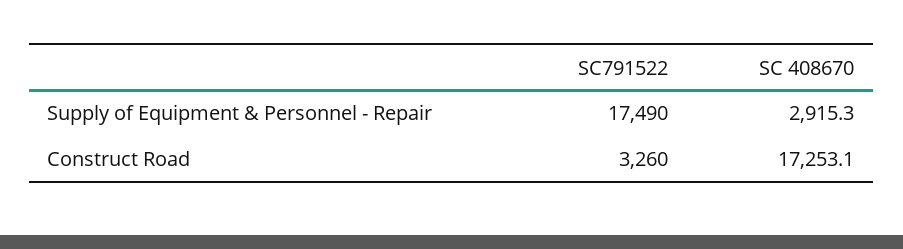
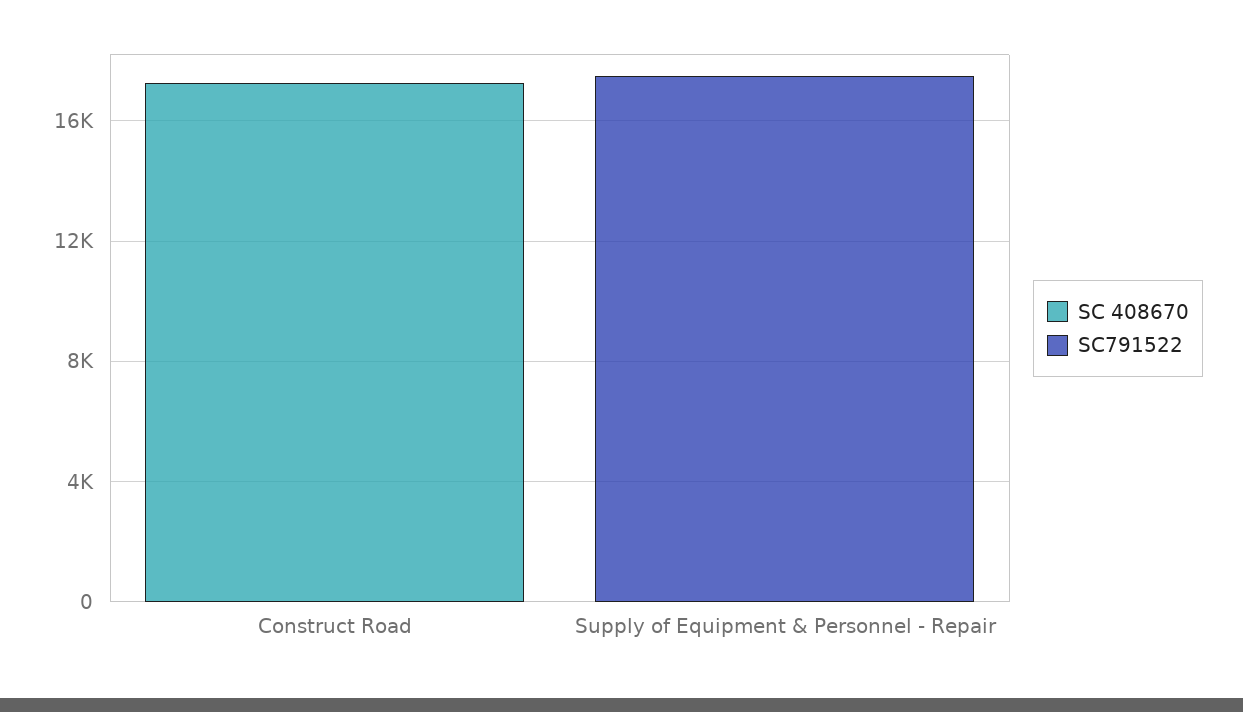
SC 408670, Supply of Equipment & Personnel - Repair: 2915.3 -> 0
SC791522, Construct Road: 3260 -> 0

